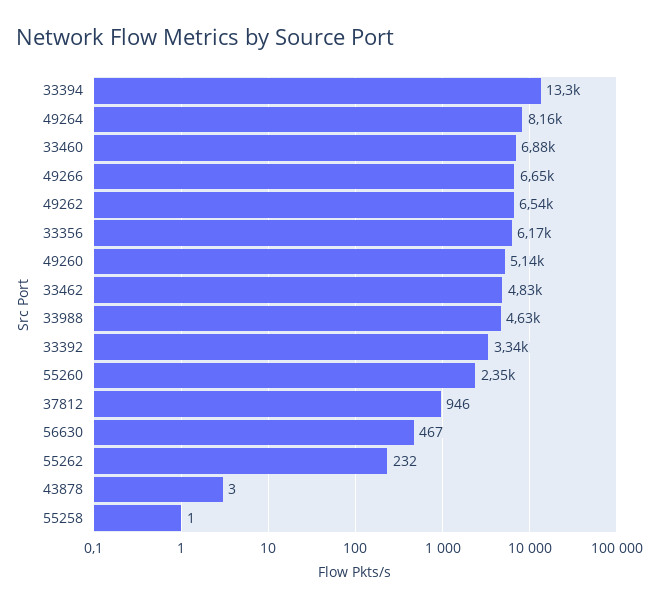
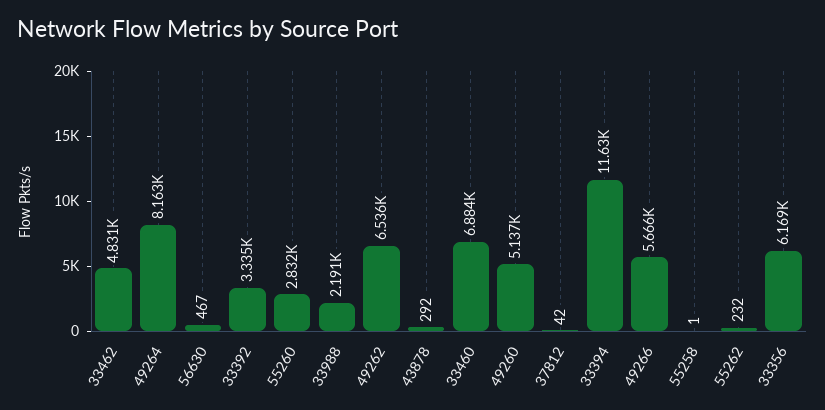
33394: 13300 -> 11630
49266: 6650 -> 5666
33988: 4630 -> 2191
55260: 2350 -> 2832
37812: 946 -> 42
43878: 3 -> 292

